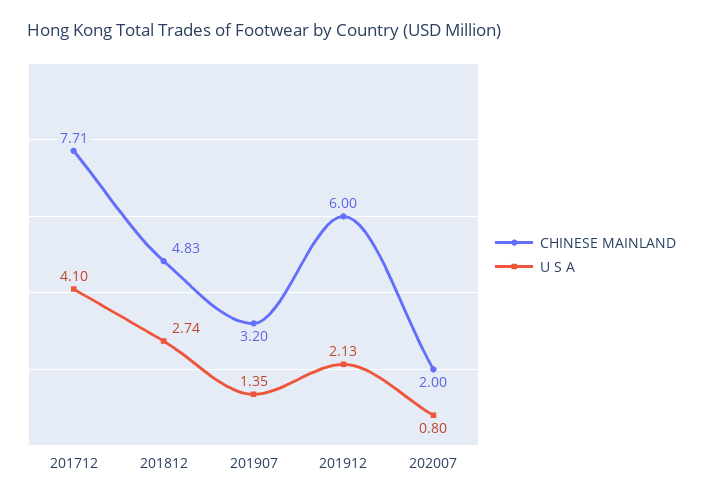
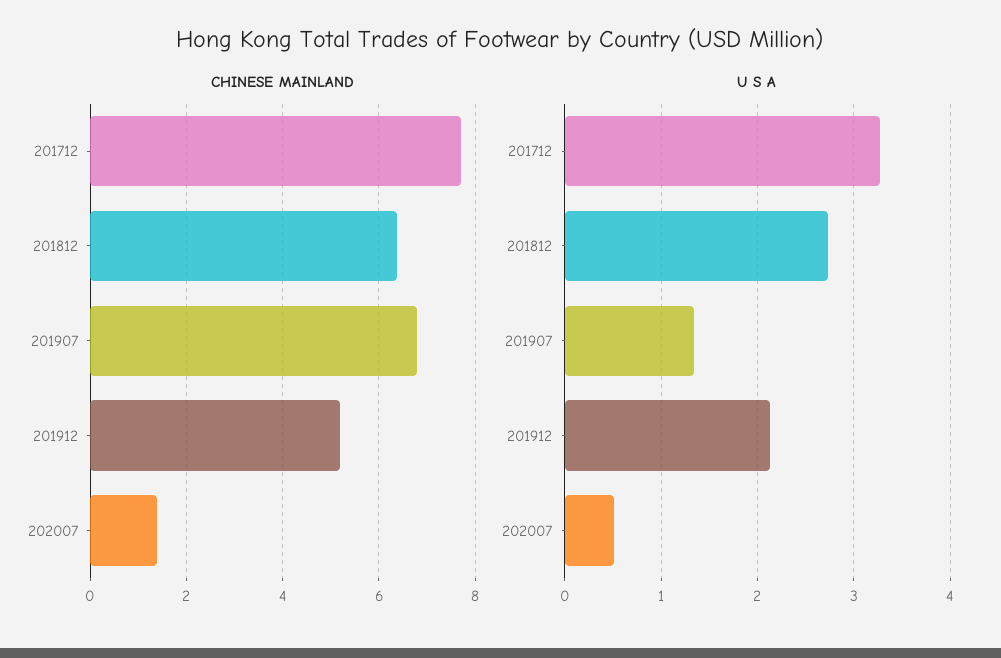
U S A, 201712: 4.1 -> 3.3
CHINESE MAINLAND, 201812: 4.83 -> 6.4
CHINESE MAINLAND, 201907: 3.2 -> 6.8
CHINESE MAINLAND, 201912: 6 -> 5.2
CHINESE MAINLAND, 202007: 2 -> 1.4
U S A, 202007: 0.8 -> 0.5

